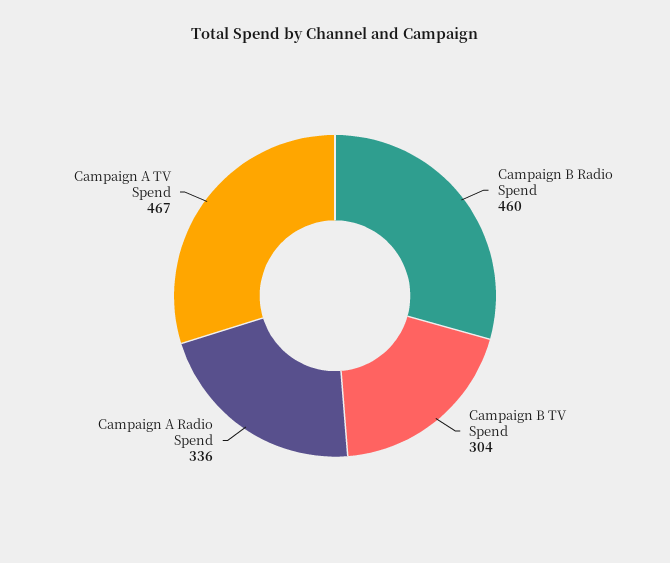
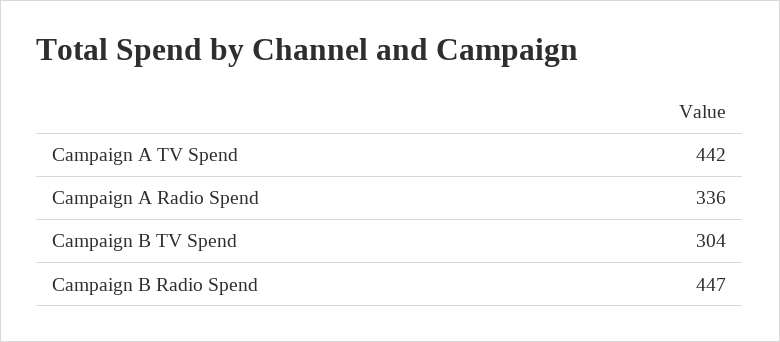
Campaign B Radio Spend: 460 -> 447
Campaign A TV Spend: 467 -> 442

